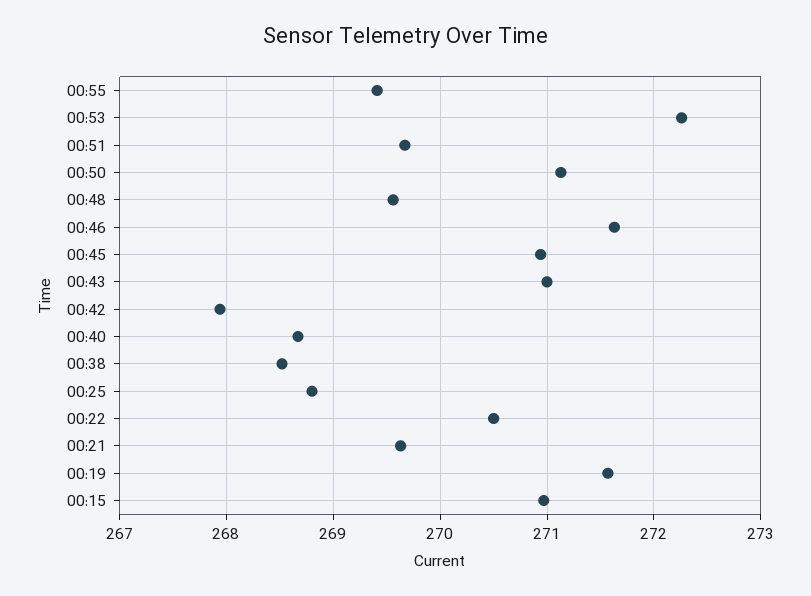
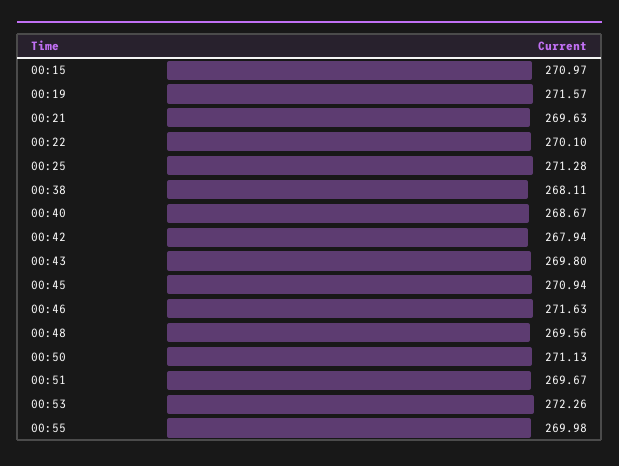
00:55: 269.4 -> 269.98
00:43: 271 -> 269.8
00:38: 268.5 -> 268.11
00:25: 268.8 -> 271.28
00:22: 270.5 -> 270.1

